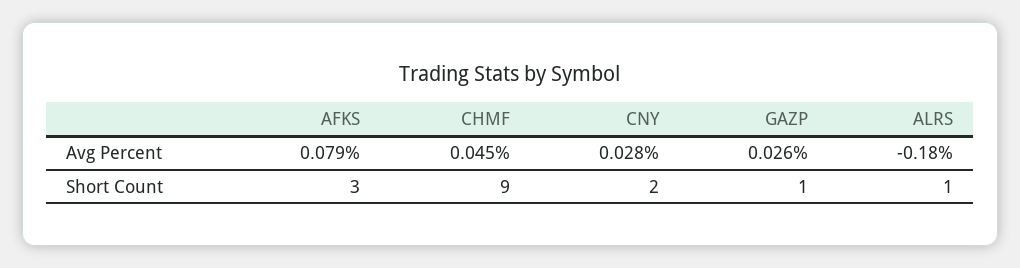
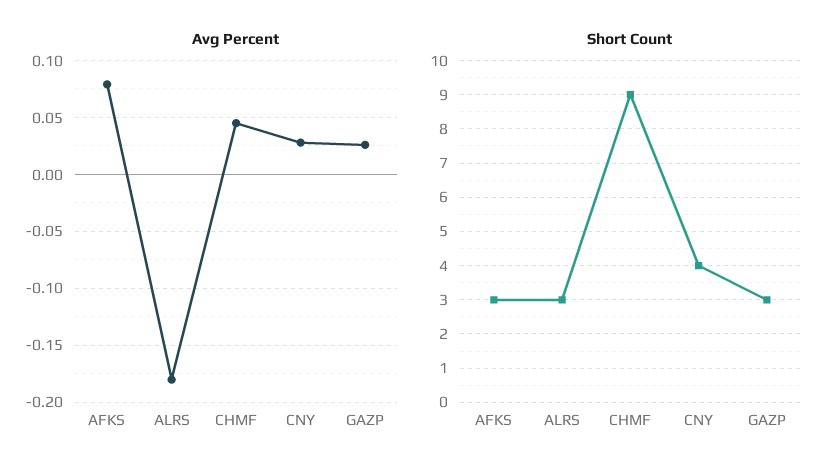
Short Count, CNY: 2 -> 4
Short Count, GAZP: 1 -> 3
Short Count, ALRS: 1 -> 3

